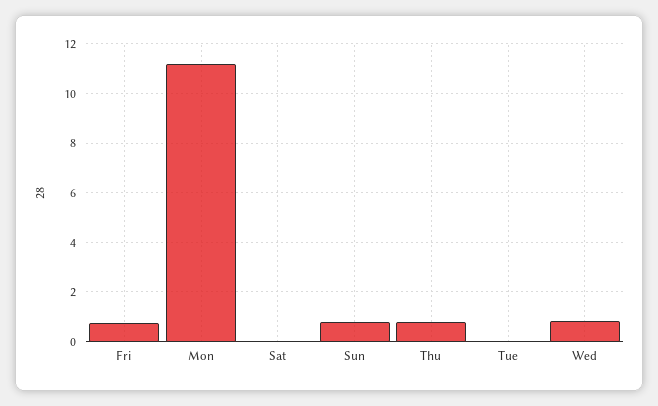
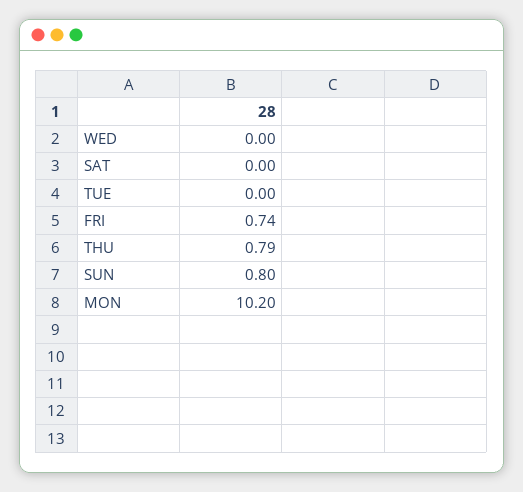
Mon: 11.25 -> 10.2
Wed: 0.75 -> 0

